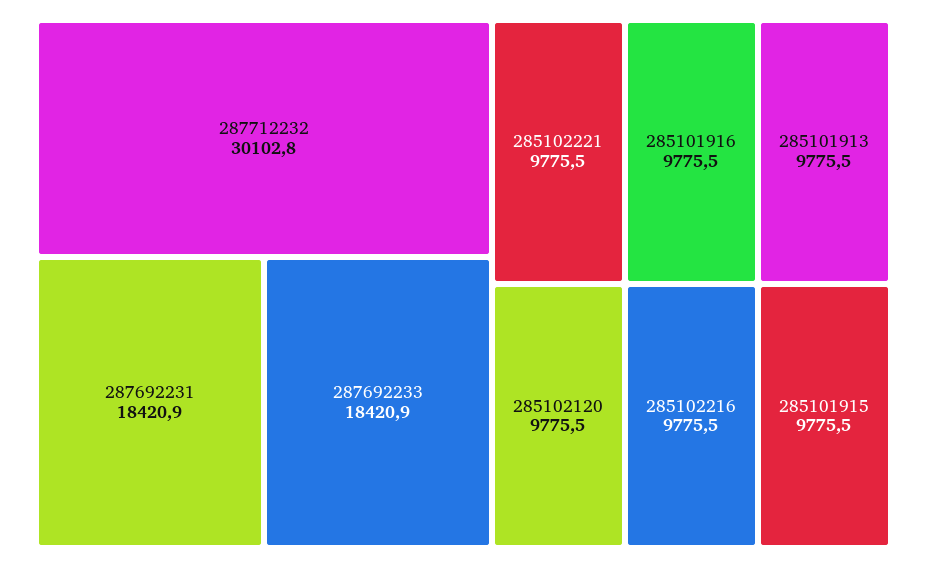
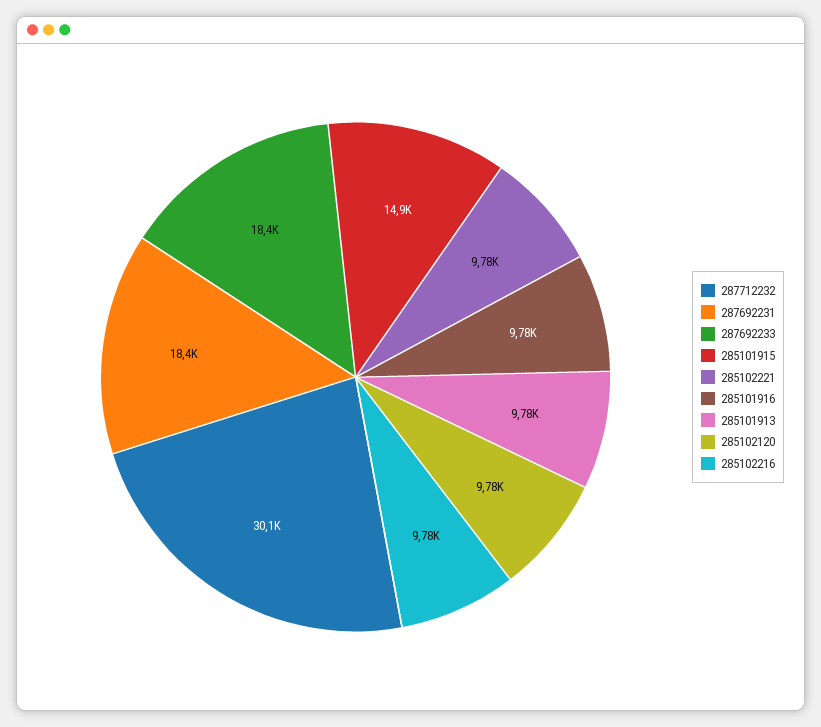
285101915: 9775.5 -> 14900

